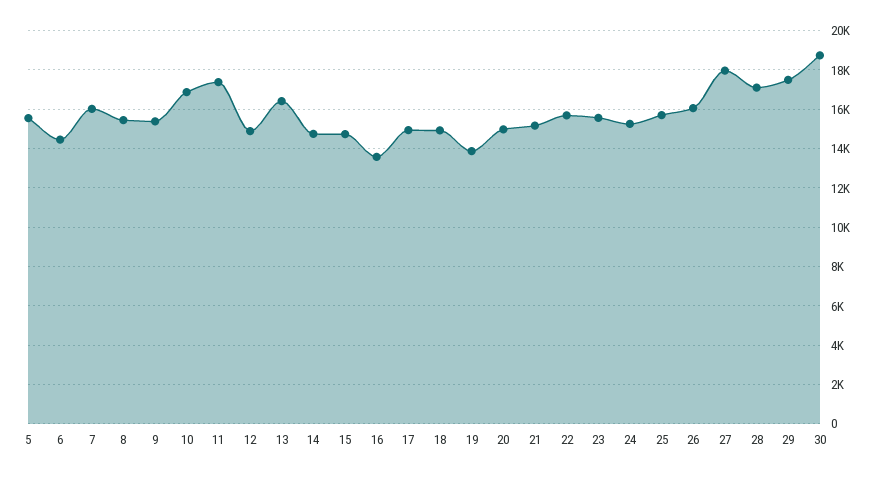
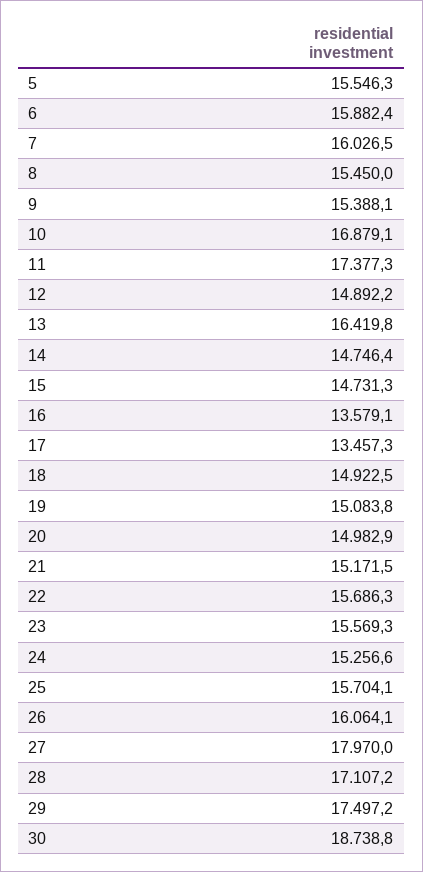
6: 14500 -> 15882.4
17: 15000 -> 13457.3
19: 14000 -> 15083.8

